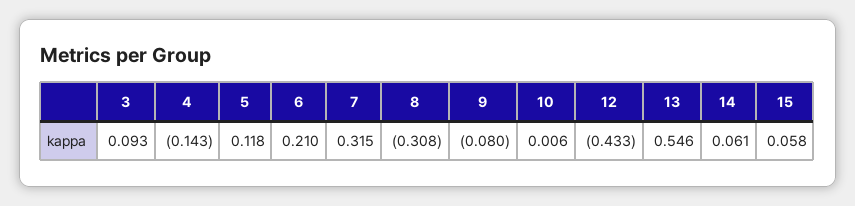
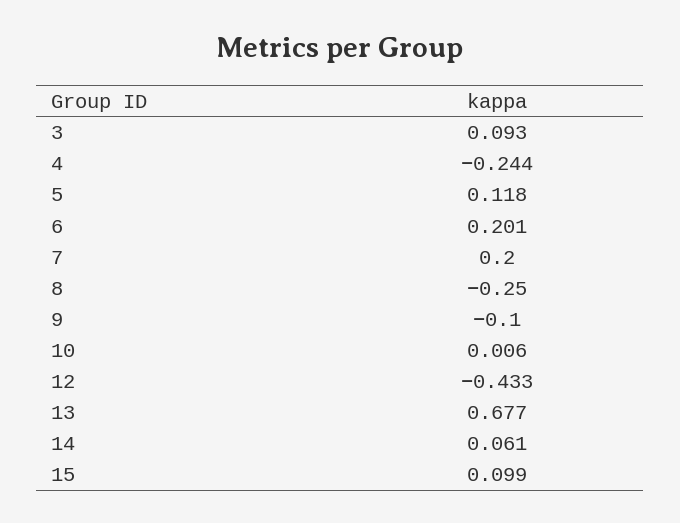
4: -0.143 -> -0.244
6: 0.21 -> 0.201
7: 0.315 -> 0.2
8: -0.308 -> -0.25
9: -0.08 -> -0.1
13: 0.546 -> 0.677
15: 0.058 -> 0.099

